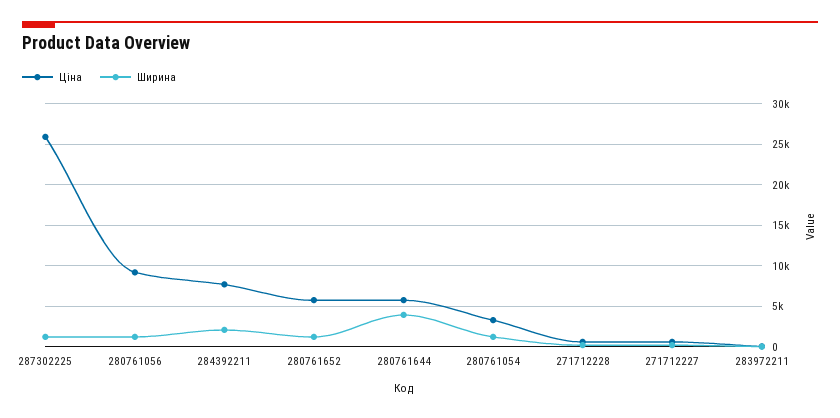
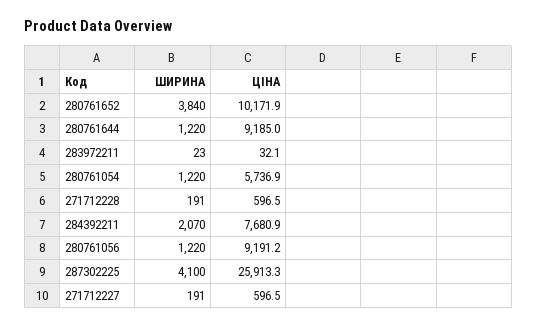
Ширина, 287302225: 1000 -> 4100
Ціна, 280761652: 6000 -> 10171.9
Ширина, 280761652: 1000 -> 3840
Ціна, 280761644: 6000 -> 9185
Ширина, 280761644: 4000 -> 1220
Ціна, 280761054: 3000 -> 5736.9

